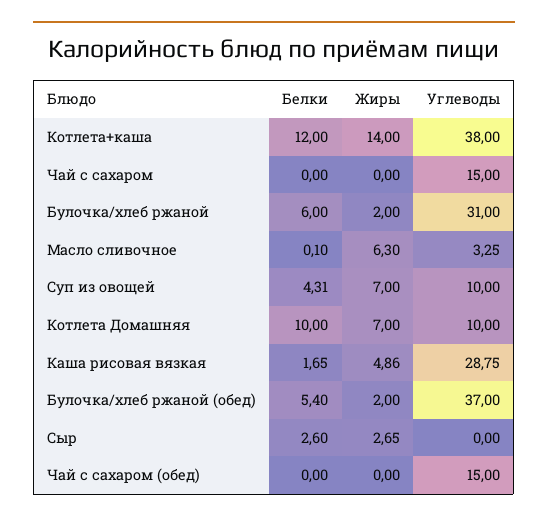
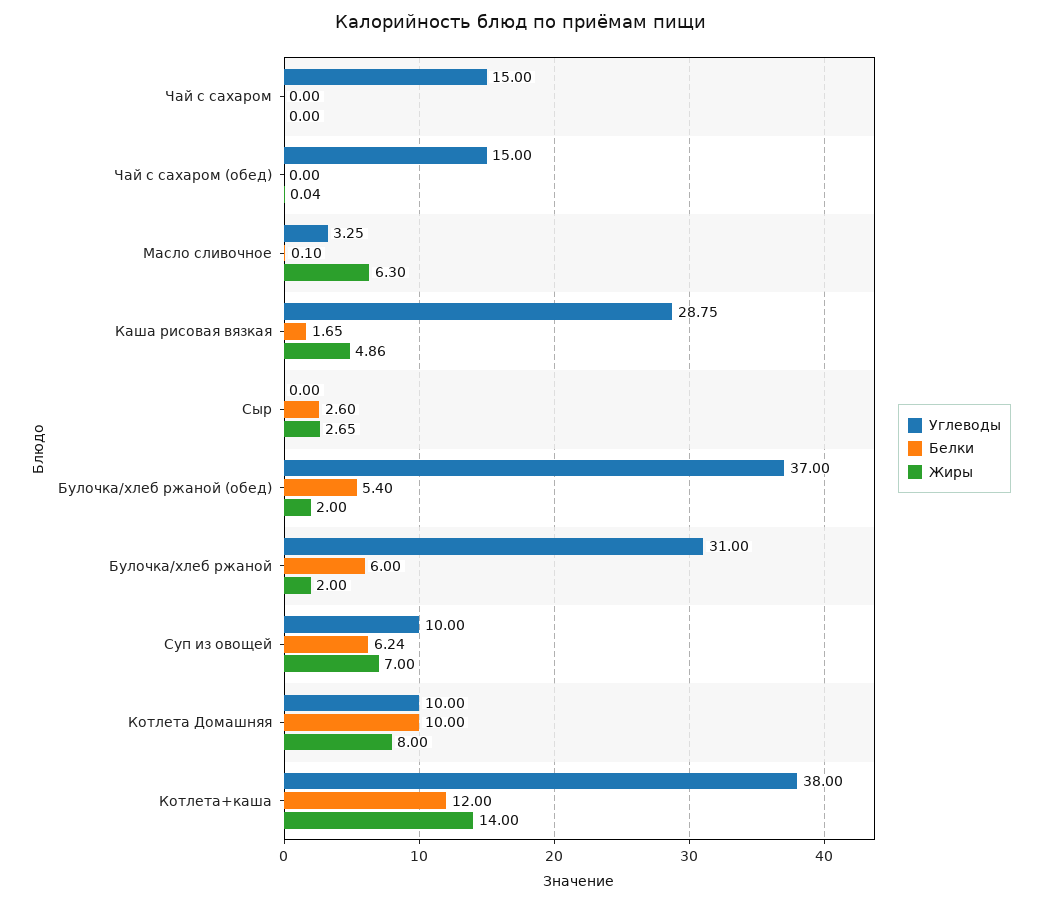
Белки, Суп из овощей: 4.31 -> 6.24
Жиры, Котлета Домашняя: 7 -> 8
Жиры, Чай с сахаром (обед): 0 -> 0.04

